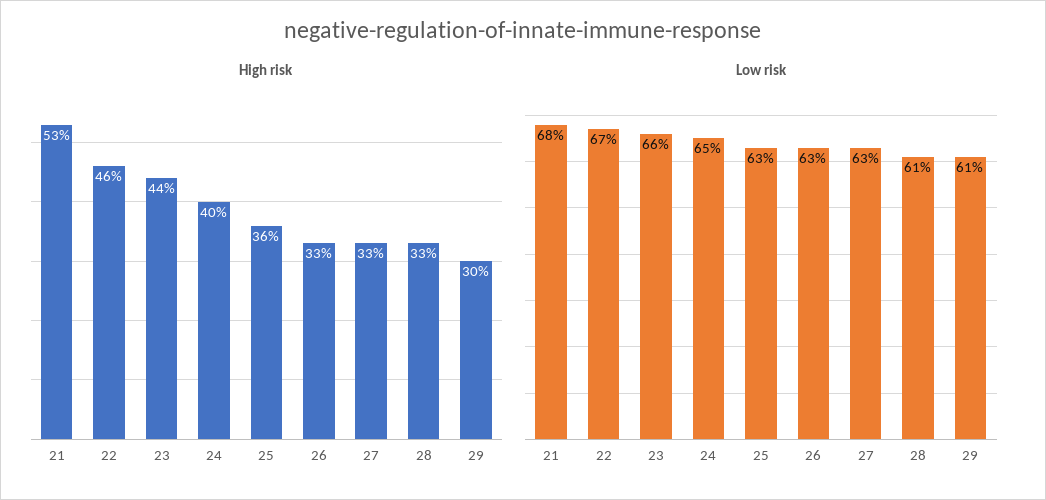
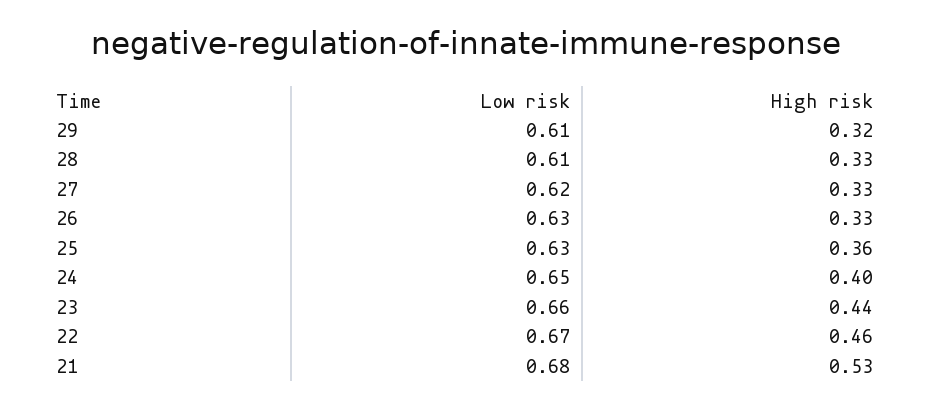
High risk, 29: 0.3 -> 0.32
Low risk, 27: 0.63 -> 0.62

